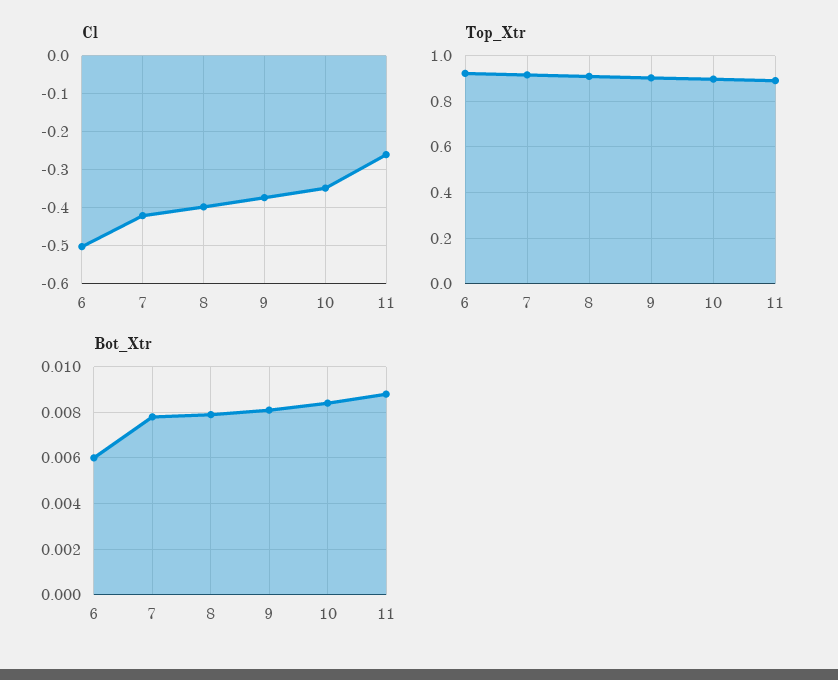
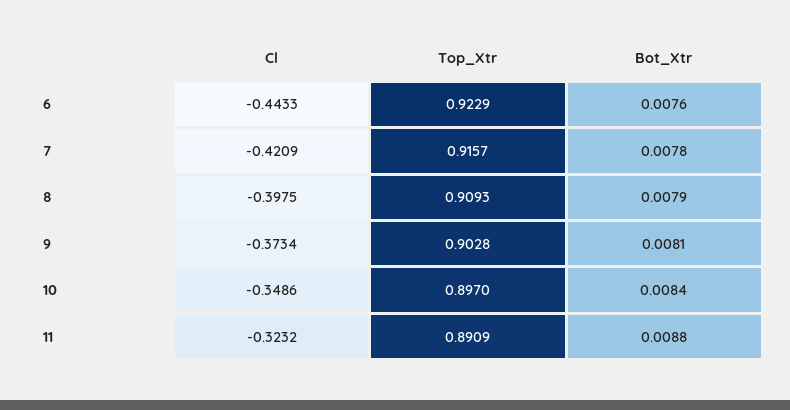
Cl, 6: -0.5 -> -0.4433
Cl, 11: -0.26 -> -0.3232
Bot_Xtr, 6: 0.006 -> 0.0076

